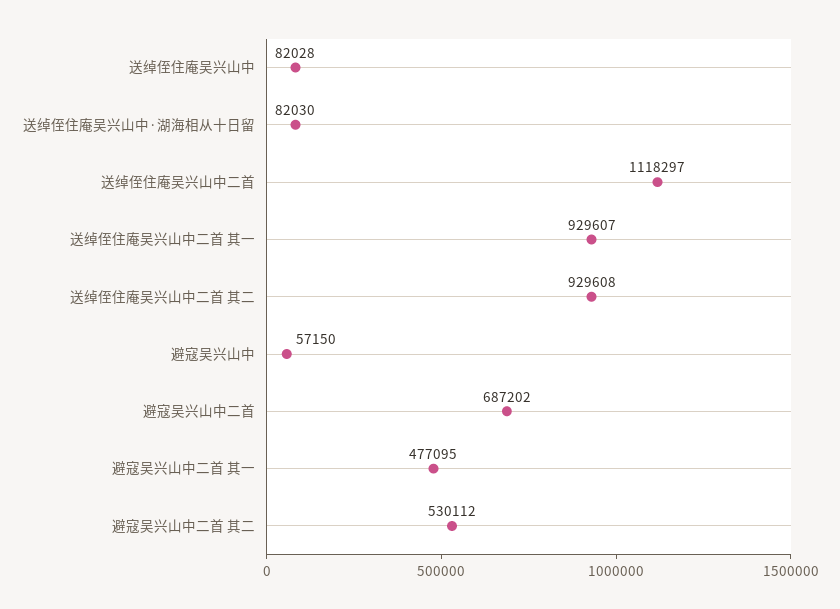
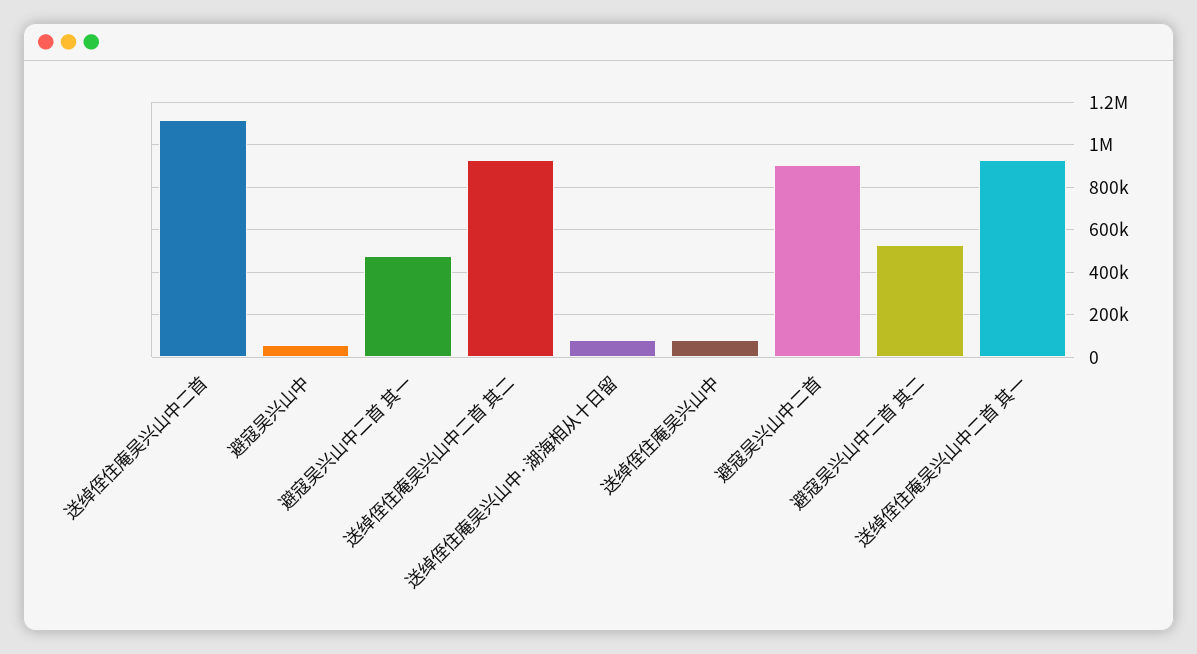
避寇吴兴山中二首: 687202 -> 900000

